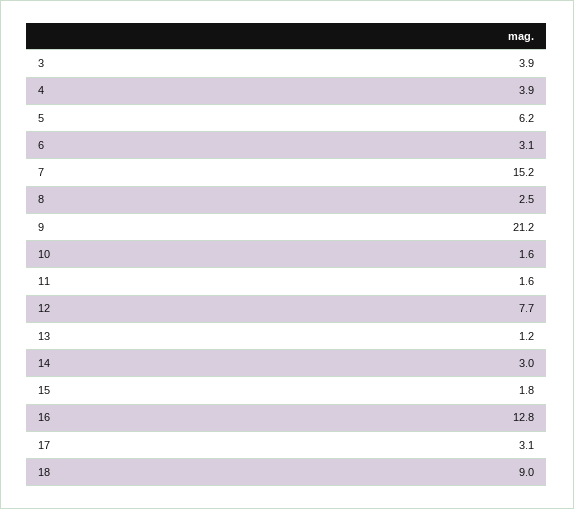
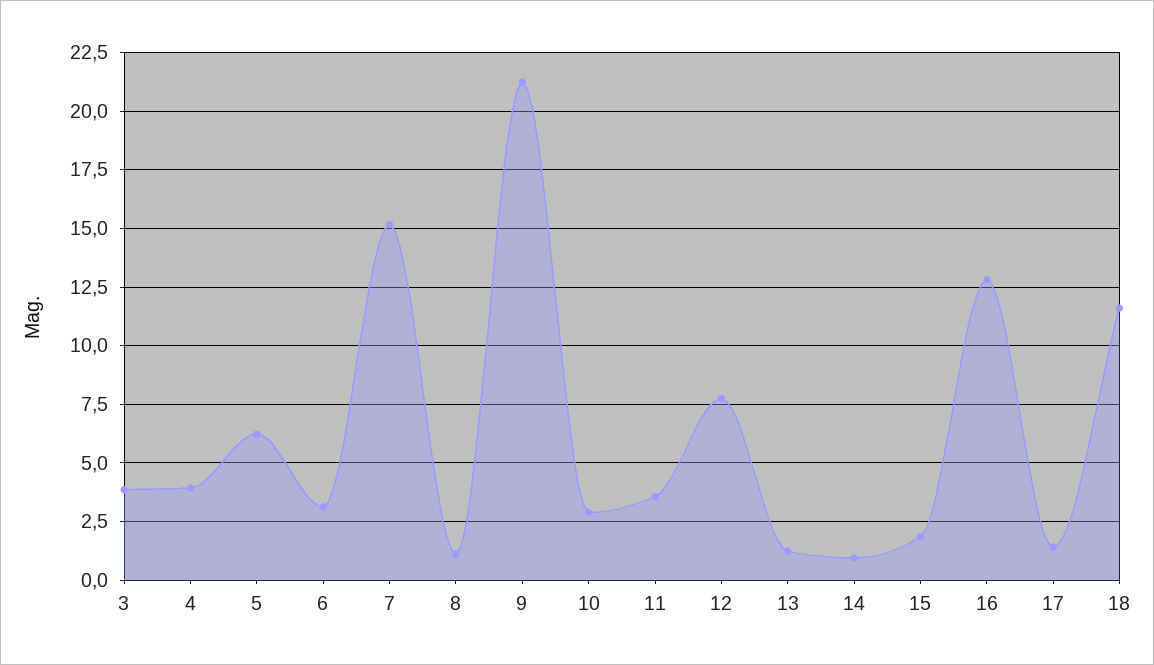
8: 2.5 -> 1
10: 1.6 -> 3
11: 1.6 -> 3.5
14: 3 -> 1
17: 3.1 -> 1.5
18: 9 -> 11.5

